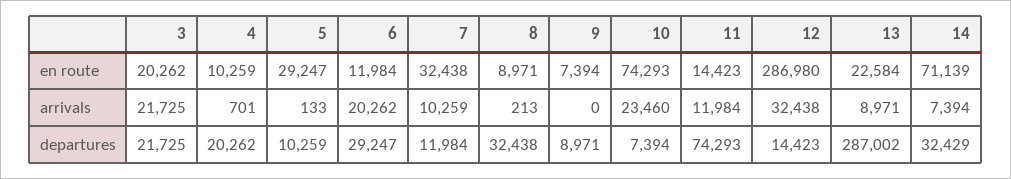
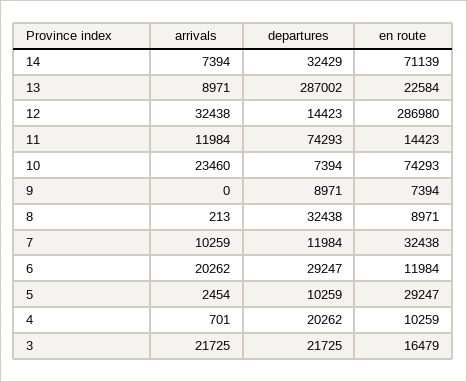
3, en route: 20262 -> 16479
5, arrivals: 133 -> 2454

